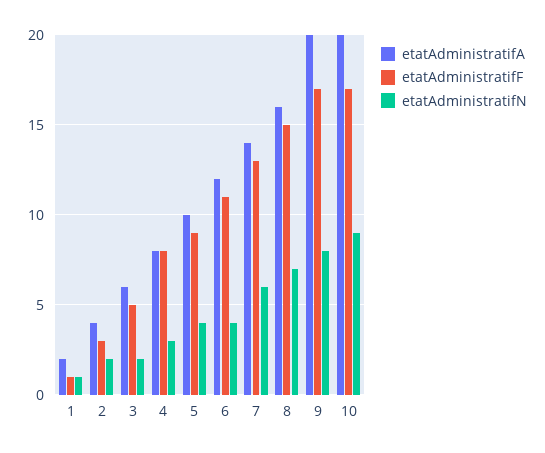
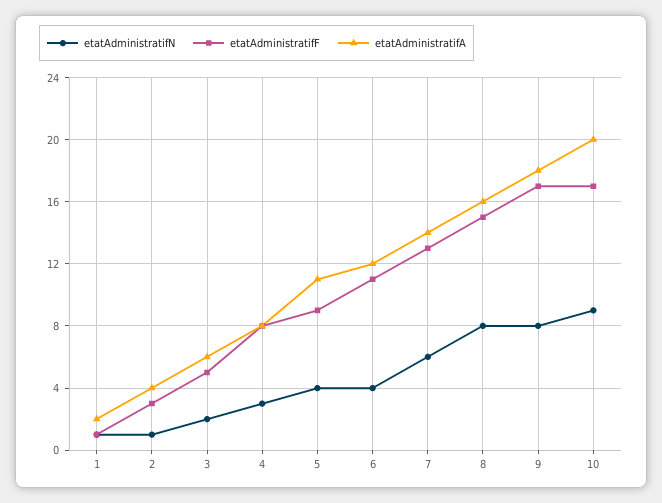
etatAdministratifN, 2: 2 -> 1
etatAdministratifA, 5: 10 -> 11
etatAdministratifN, 8: 7 -> 8
etatAdministratifA, 9: 20 -> 18

